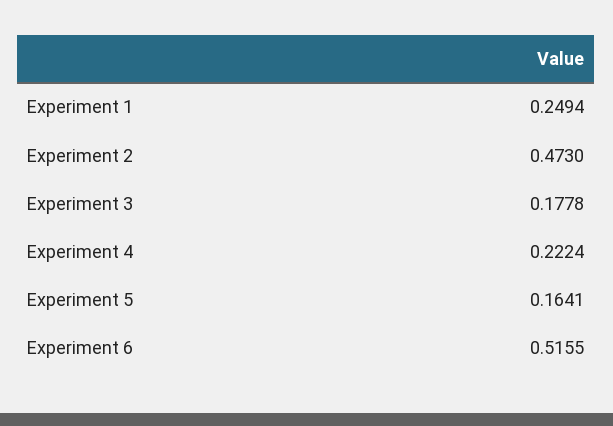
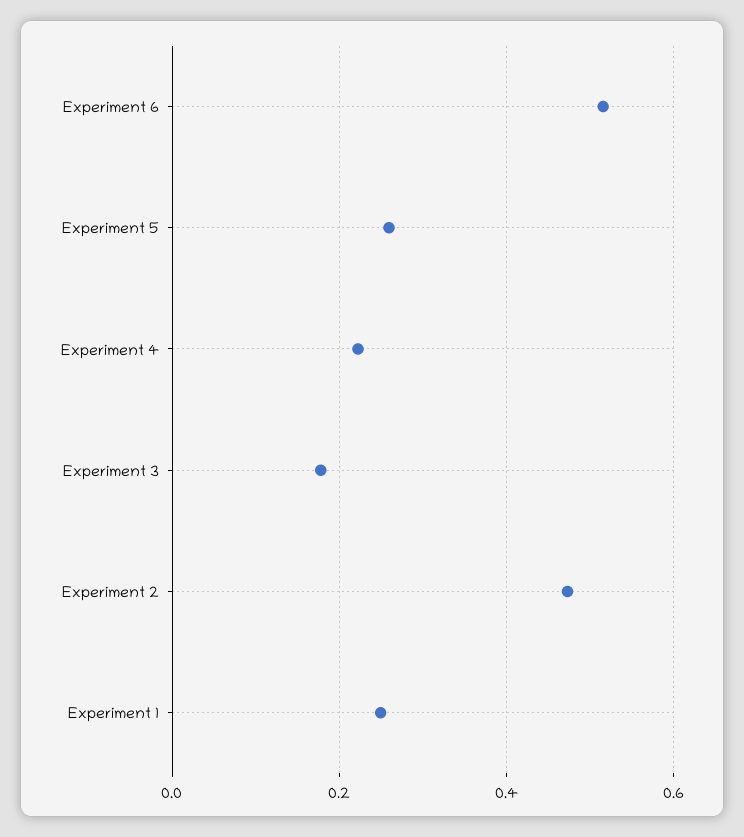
Experiment 5: 0.1641 -> 0.26

